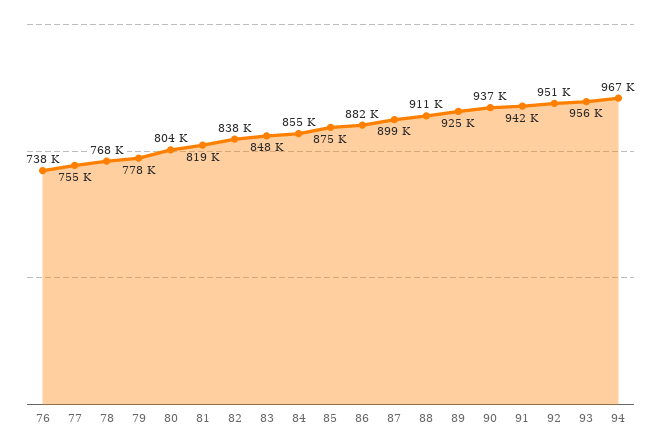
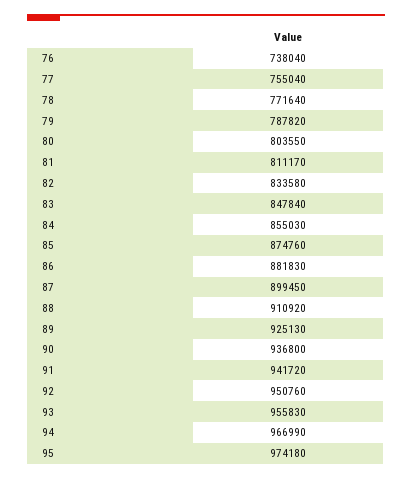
78: 768000 -> 771640
79: 778000 -> 787820
81: 819000 -> 811170
82: 838000 -> 833580
95: none -> 974180

